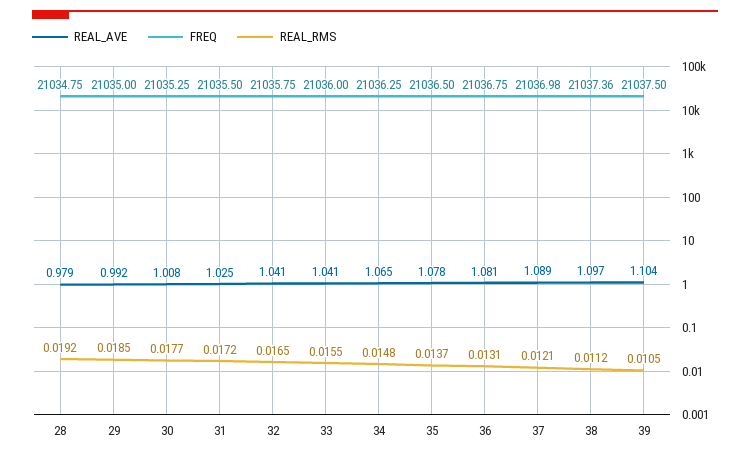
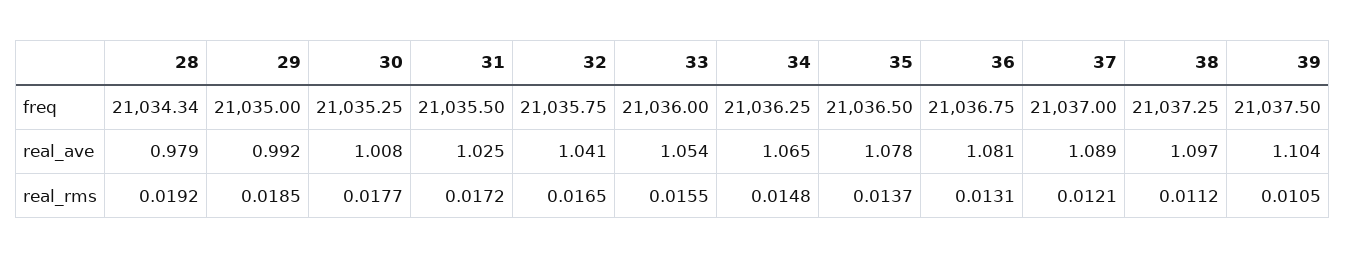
FREQ, 28: 21034.75 -> 21034.34
REAL_AVE, 33: 1.041 -> 1.054
FREQ, 37: 21036.98 -> 21037
FREQ, 38: 21037.36 -> 21037.25

